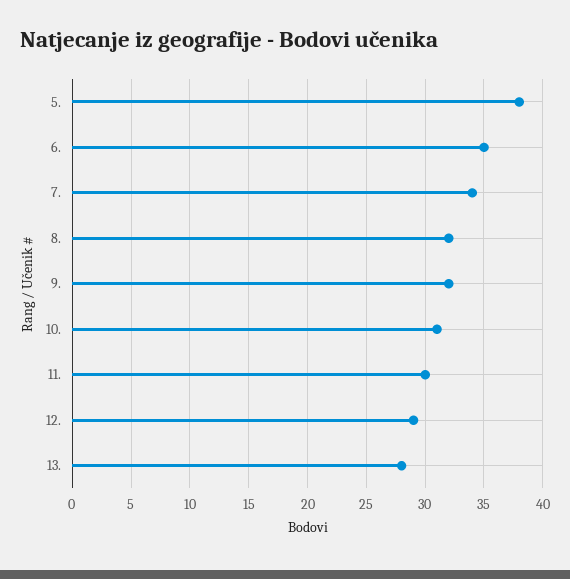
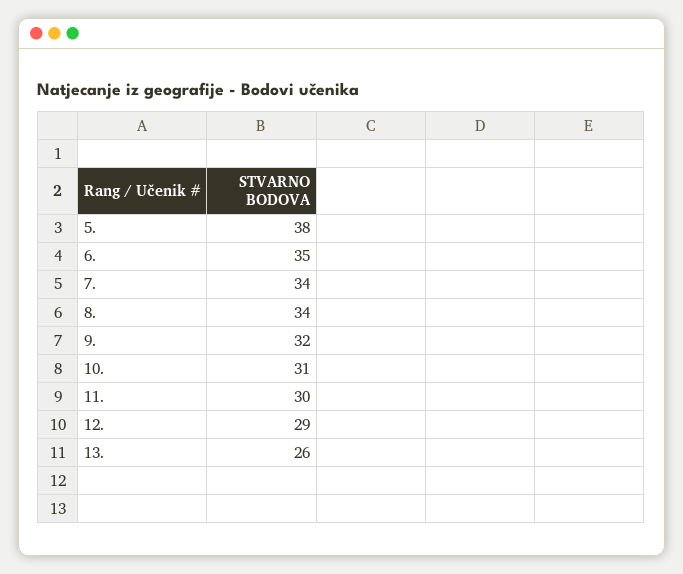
8.: 32 -> 34
13.: 28 -> 26

